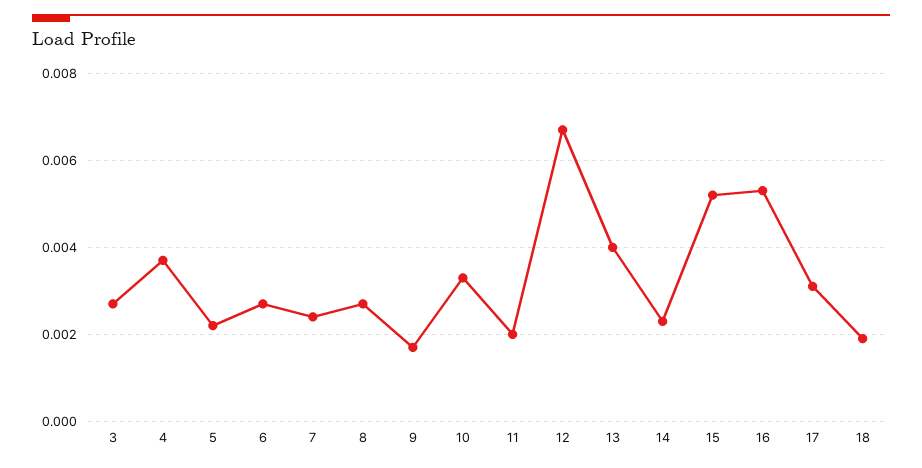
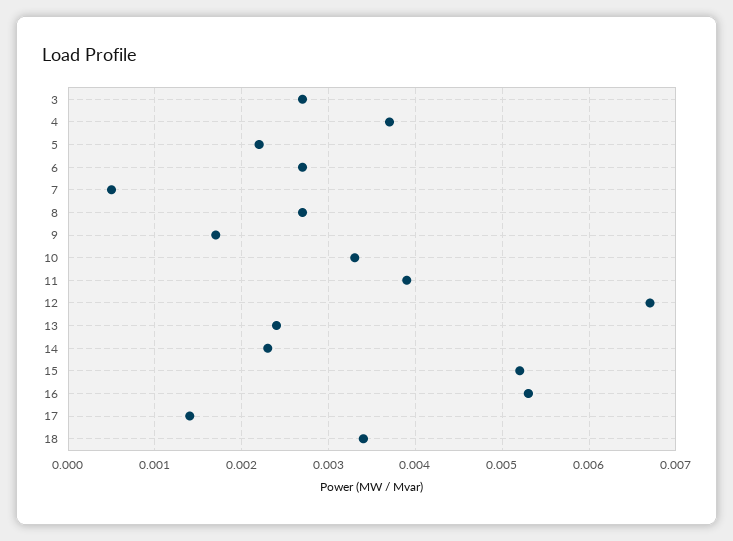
7: 0.0025 -> 0.0005
11: 0.002 -> 0.0039
13: 0.004 -> 0.0024
17: 0.003 -> 0.0014
18: 0.002 -> 0.0034

